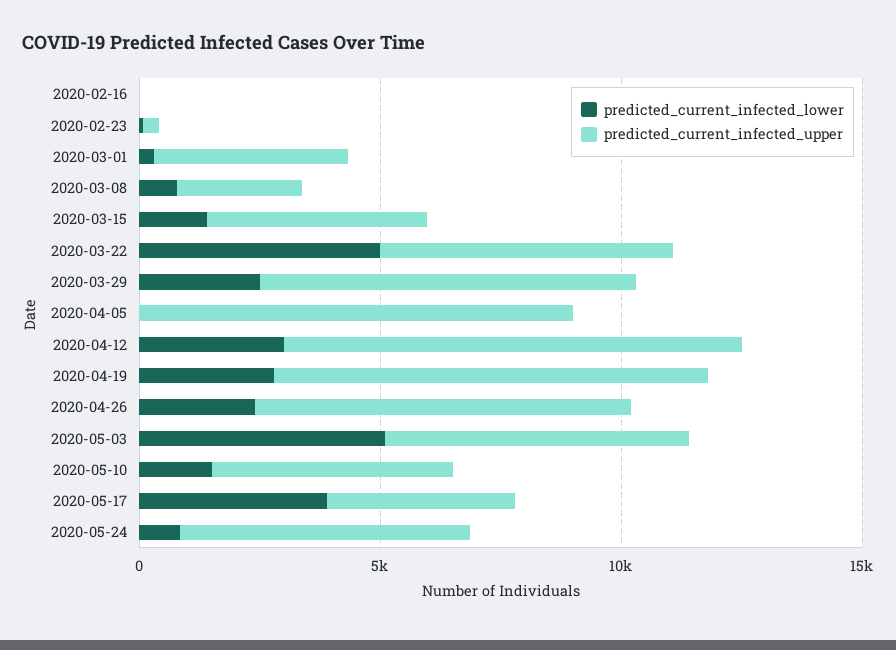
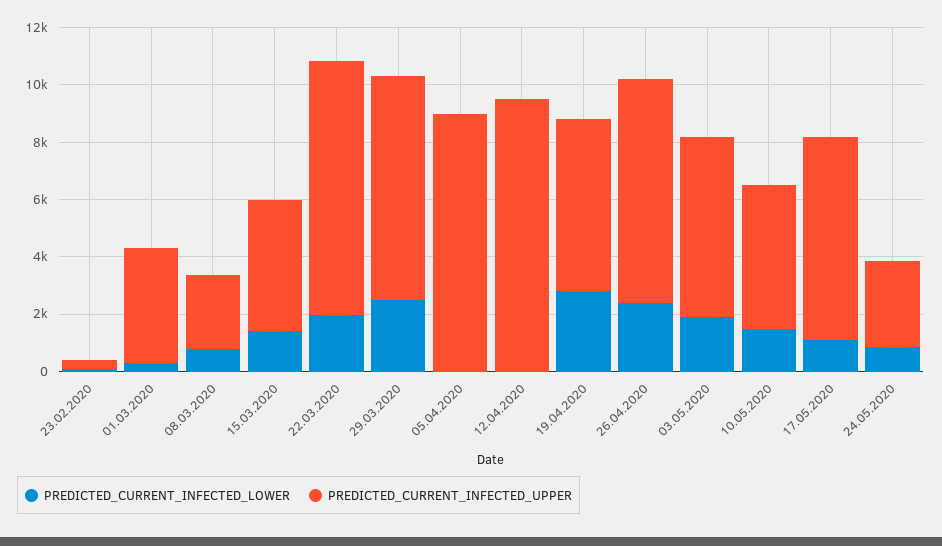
predicted_current_infected_lower, 2020-02-16: 0 -> none
predicted_current_infected_upper, 2020-02-16: 0 -> none
predicted_current_infected_lower, 2020-03-22: 5000 -> 2000
predicted_current_infected_upper, 2020-03-22: 6000 -> 9000
predicted_current_infected_lower, 2020-04-12: 3000 -> 0
predicted_current_infected_upper, 2020-04-19: 9000 -> 6000
predicted_current_infected_lower, 2020-05-03: 5000 -> 2000
predicted_current_infected_lower, 2020-05-17: 4000 -> 1000
predicted_current_infected_upper, 2020-05-17: 4000 -> 7000
predicted_current_infected_upper, 2020-05-24: 6000 -> 3000

